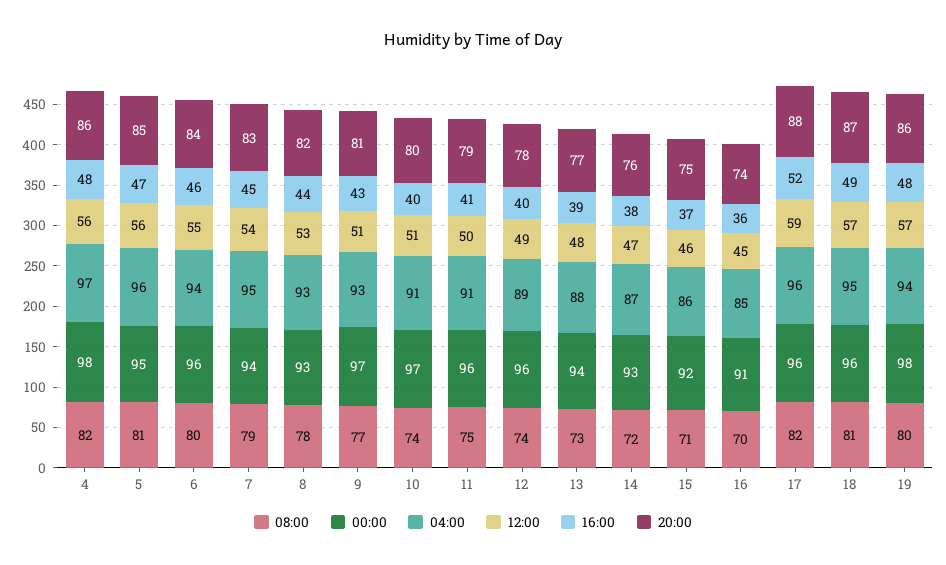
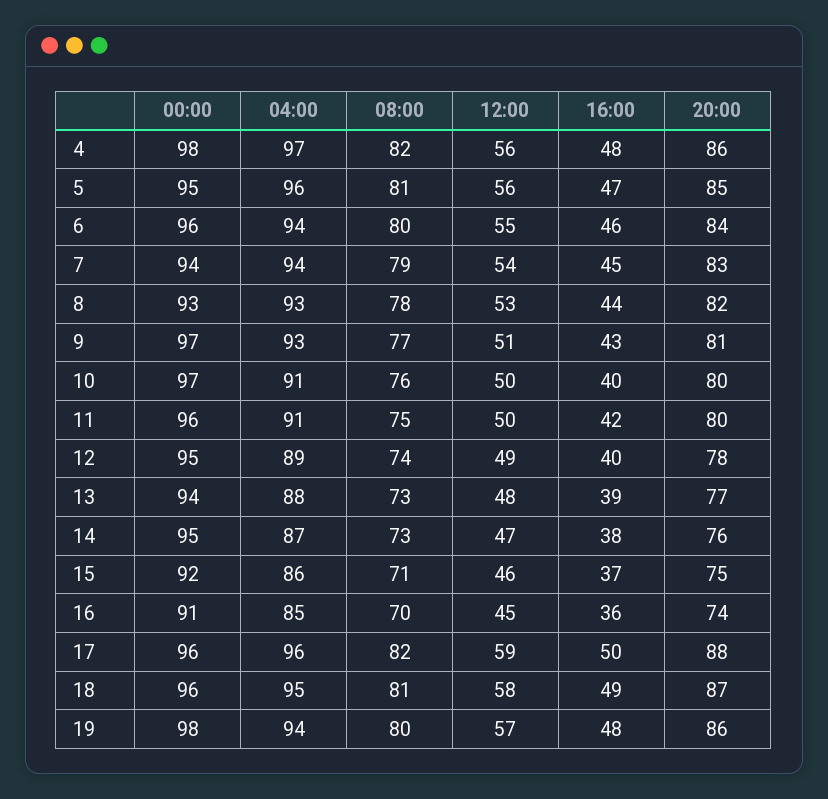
04:00, 7: 95 -> 94
08:00, 10: 74 -> 76
12:00, 10: 51 -> 50
16:00, 11: 41 -> 42
20:00, 11: 79 -> 80
00:00, 12: 96 -> 95
08:00, 14: 72 -> 73
00:00, 14: 93 -> 95
16:00, 17: 52 -> 50
12:00, 18: 57 -> 58

